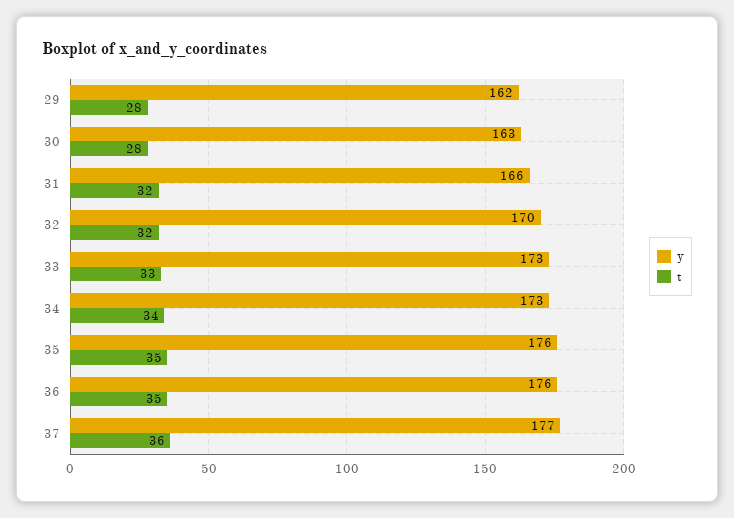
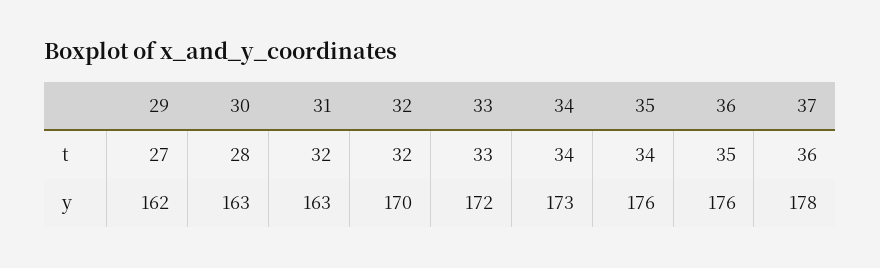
t, 29: 28 -> 27
y, 31: 166 -> 163
y, 33: 173 -> 172
t, 35: 35 -> 34
y, 37: 177 -> 178

